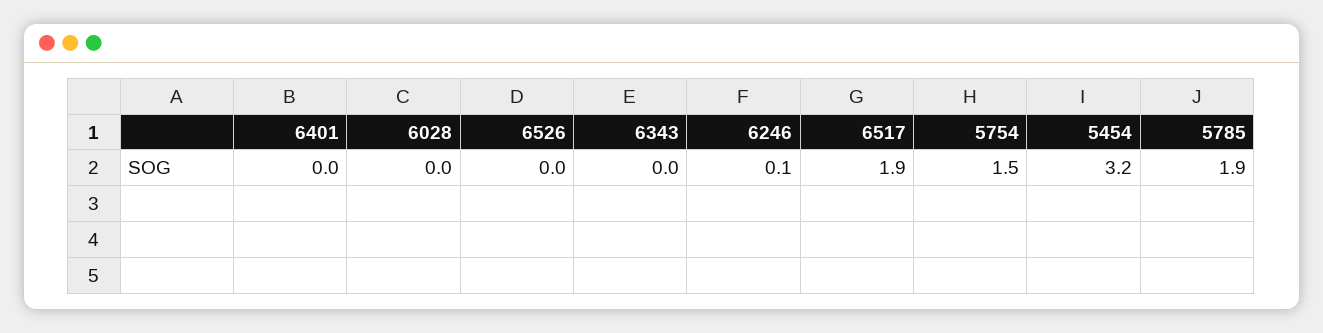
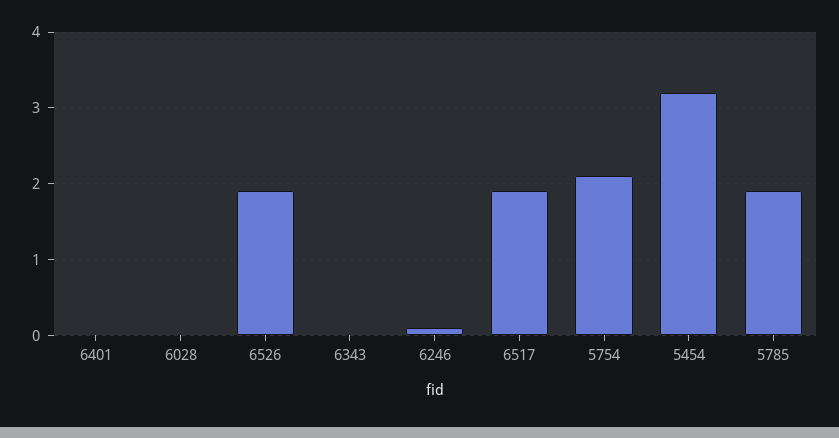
6526: 0 -> 1.9
5754: 1.5 -> 2.1

